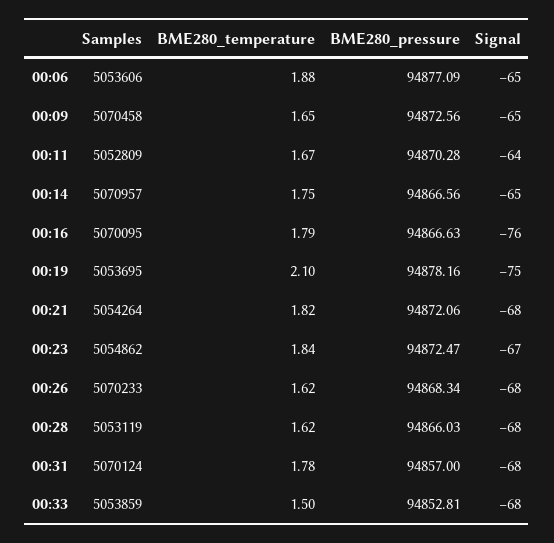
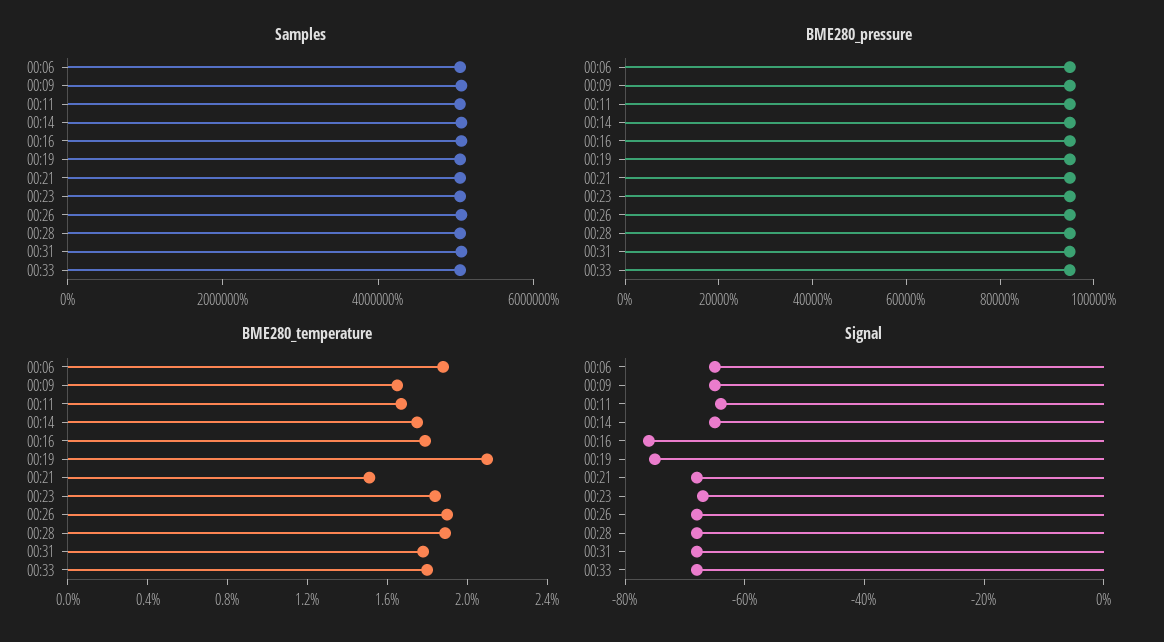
BME280_temperature, 00:21: 1.82 -> 1.5
BME280_temperature, 00:26: 1.62 -> 1.9
BME280_temperature, 00:28: 1.62 -> 1.9
BME280_temperature, 00:33: 1.5 -> 1.8

